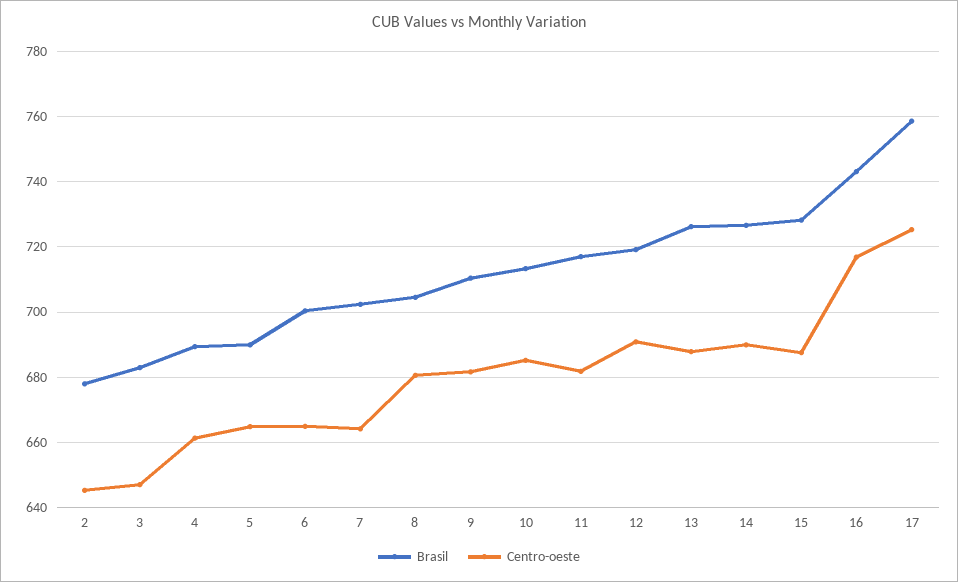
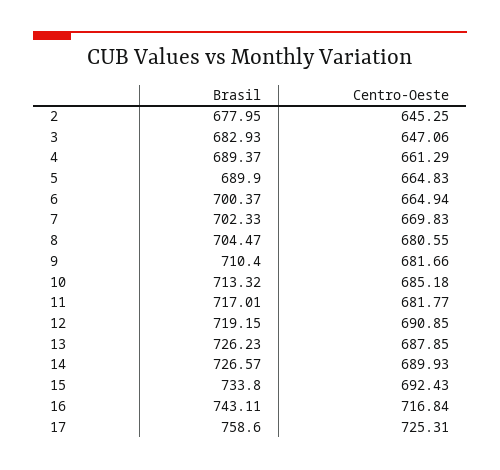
Centro-oeste, 7: 664 -> 669.83
Brasil, 15: 728 -> 733.8
Centro-oeste, 15: 688 -> 692.43

